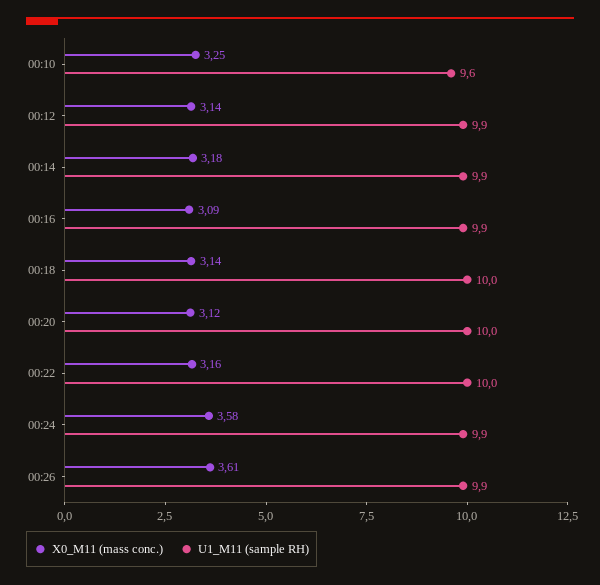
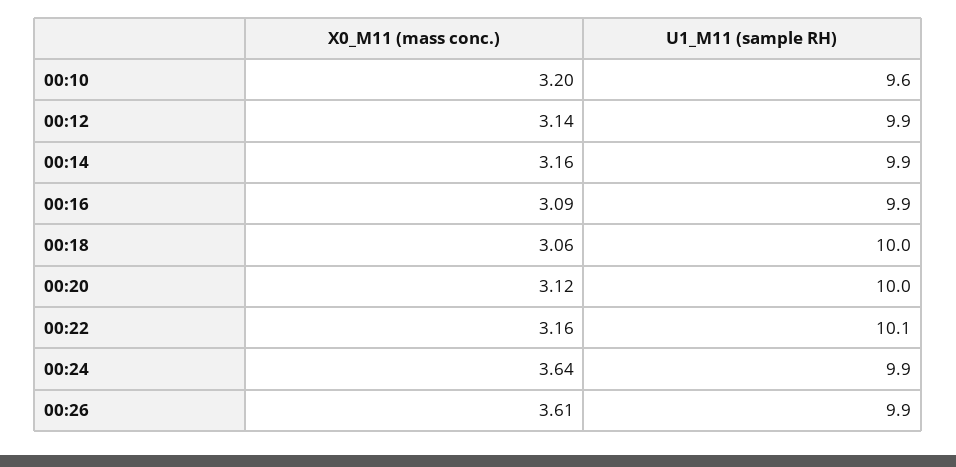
X0_M11 (mass conc.), 00:10: 3.25 -> 3.2
X0_M11 (mass conc.), 00:14: 3.18 -> 3.16
X0_M11 (mass conc.), 00:18: 3.14 -> 3.06
U1_M11 (sample RH), 00:22: 10 -> 10.1
X0_M11 (mass conc.), 00:24: 3.58 -> 3.64

